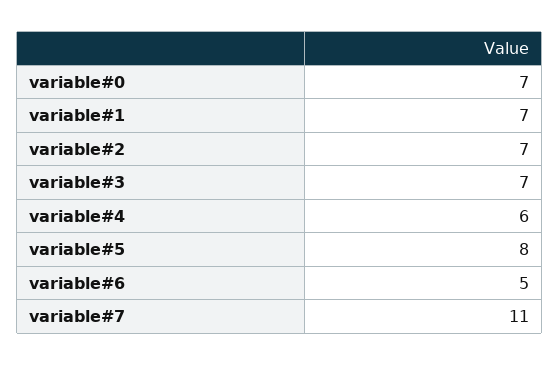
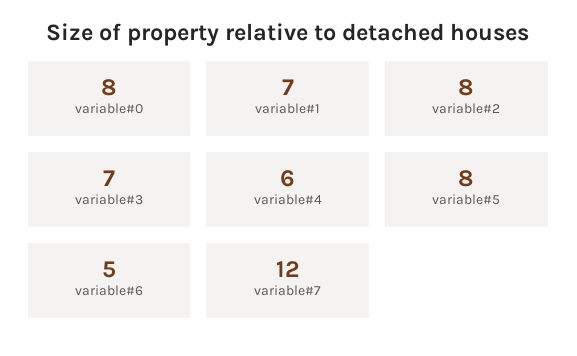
variable#0: 7 -> 8
variable#2: 7 -> 8
variable#7: 11 -> 12

